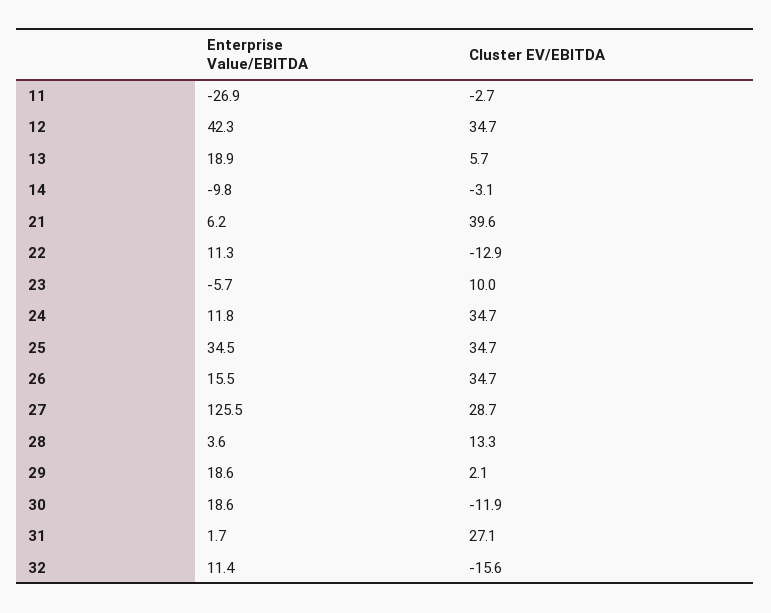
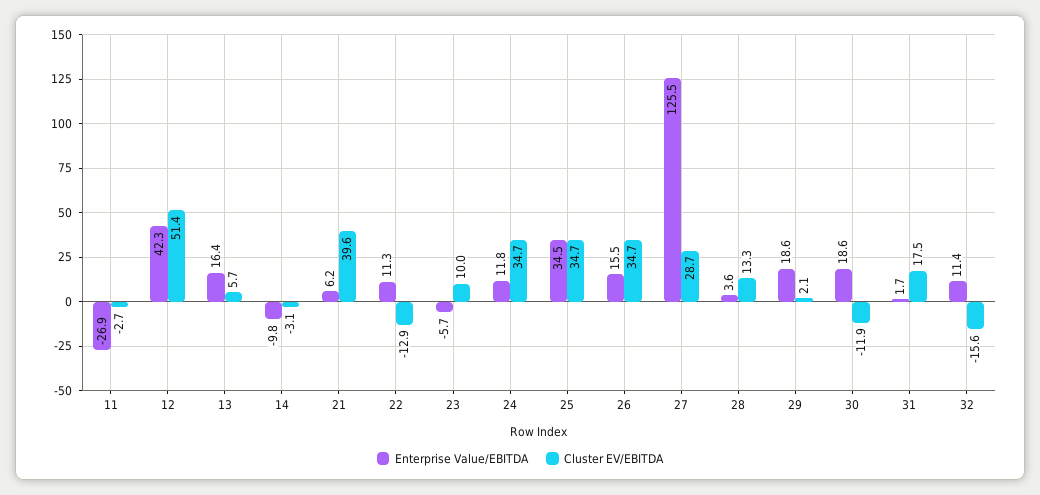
Cluster EV/EBITDA, 12: 34.7 -> 51.4
Enterprise Value/EBITDA, 13: 18.9 -> 16.4
Cluster EV/EBITDA, 31: 27.1 -> 17.5

